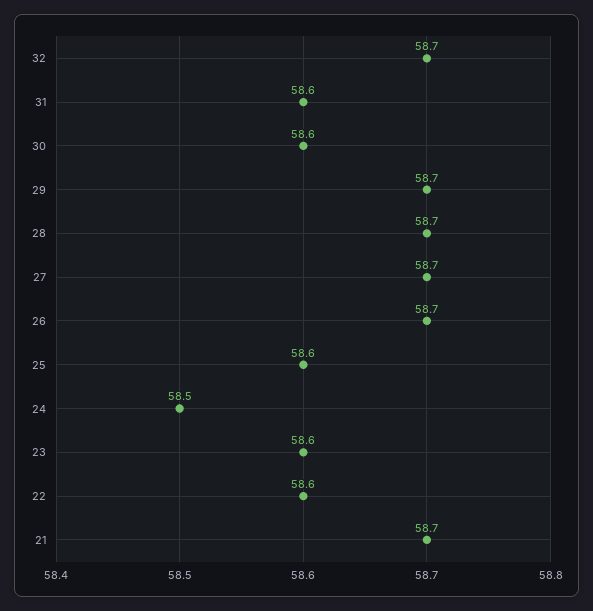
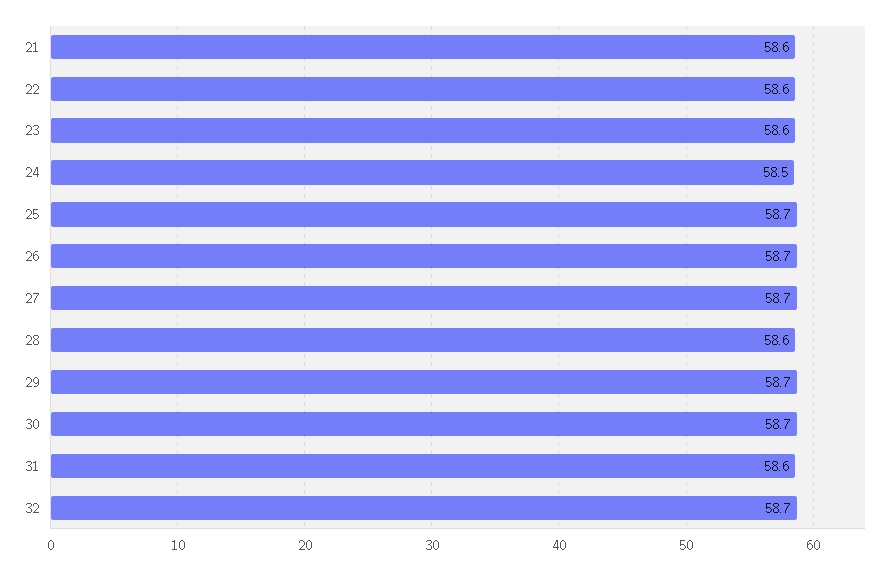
30: 58.6 -> 58.7
28: 58.7 -> 58.6
25: 58.6 -> 58.7
21: 58.7 -> 58.6

